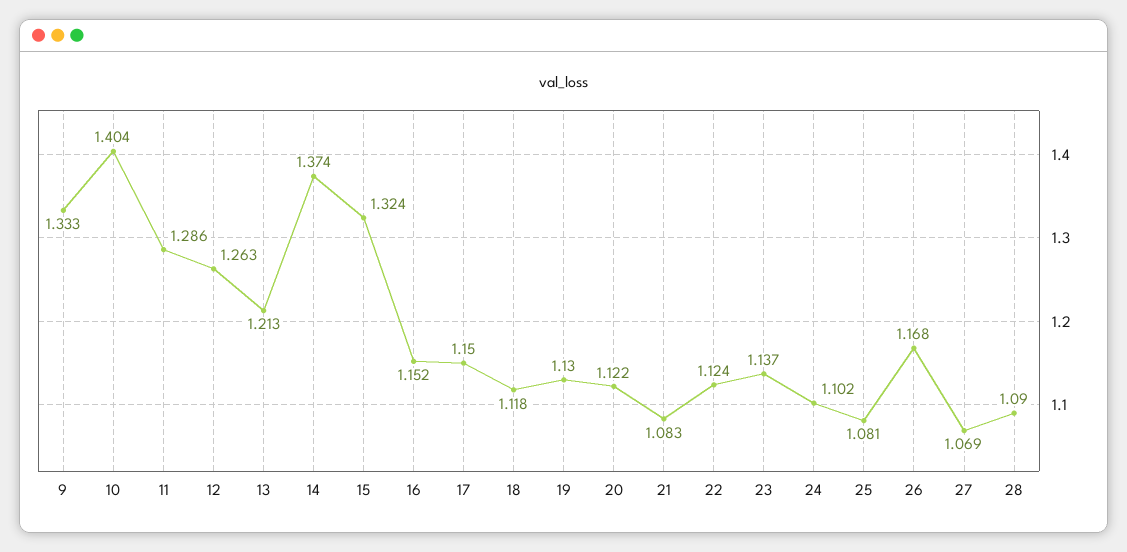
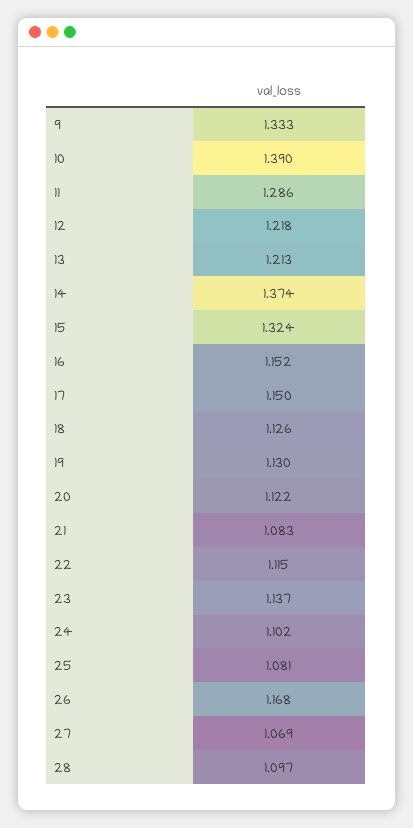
10: 1.404 -> 1.39
12: 1.263 -> 1.218
18: 1.118 -> 1.126
22: 1.124 -> 1.115
28: 1.09 -> 1.097

